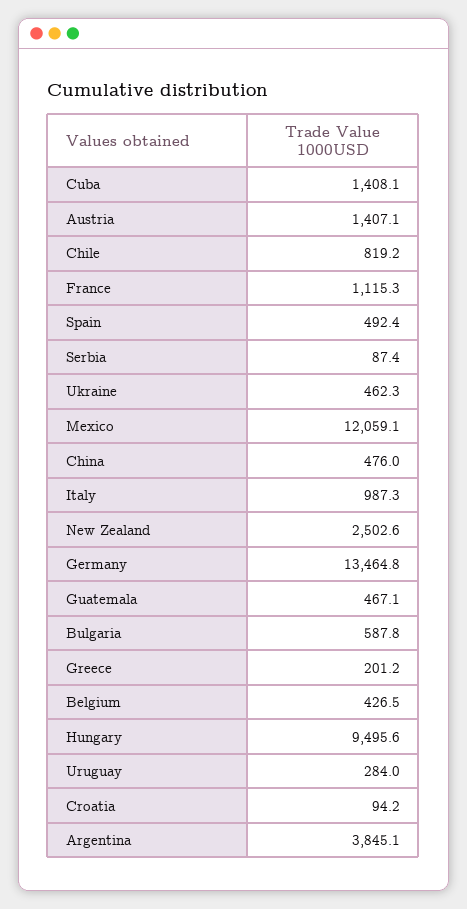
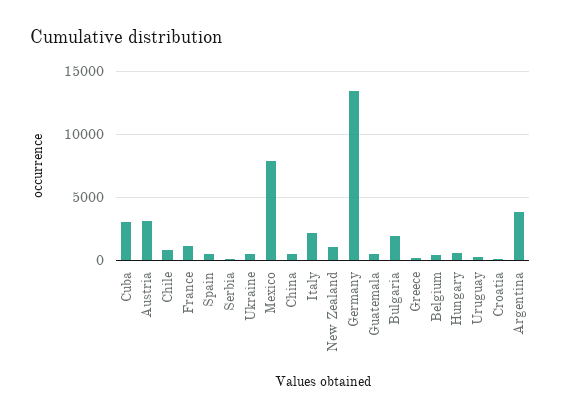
Cuba: 1408.1 -> 3000
Austria: 1407.1 -> 3000
Mexico: 12059.1 -> 8000
Italy: 987.3 -> 2000
New Zealand: 2502.6 -> 1000
Bulgaria: 587.8 -> 2000
Hungary: 9495.6 -> 500

